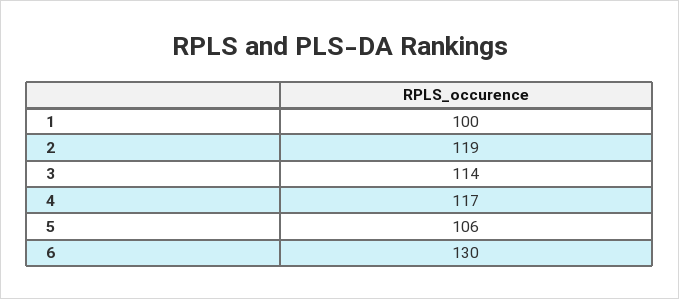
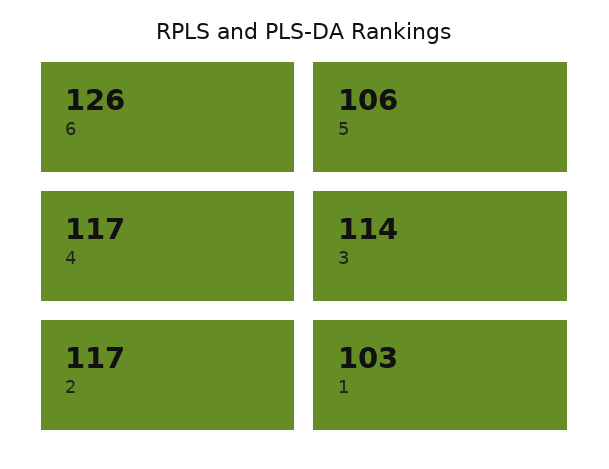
1: 100 -> 103
2: 119 -> 117
6: 130 -> 126

